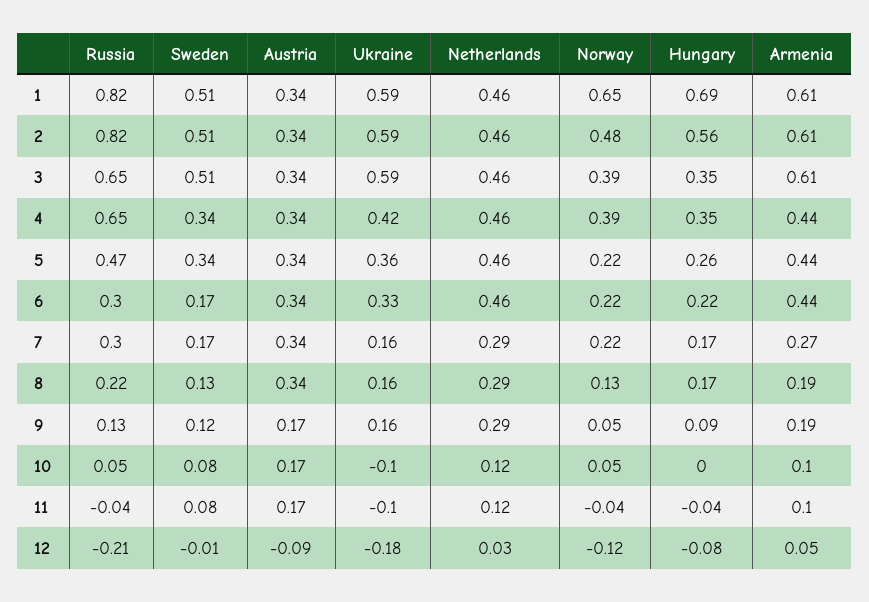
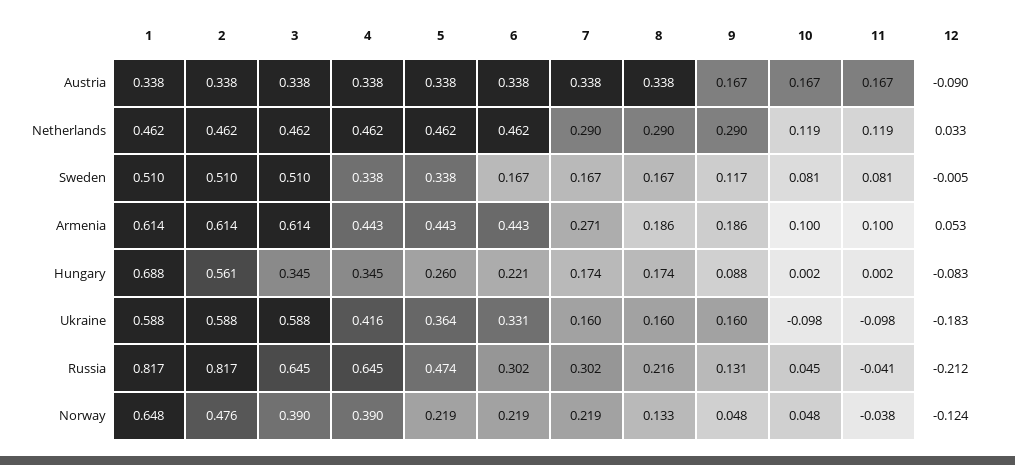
Sweden, 8: 0.13 -> 0.167
Hungary, 11: -0.04 -> 0.002

